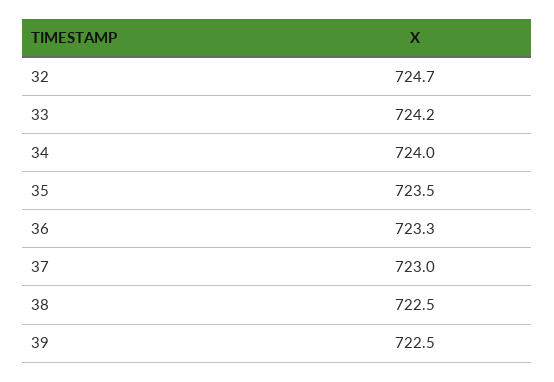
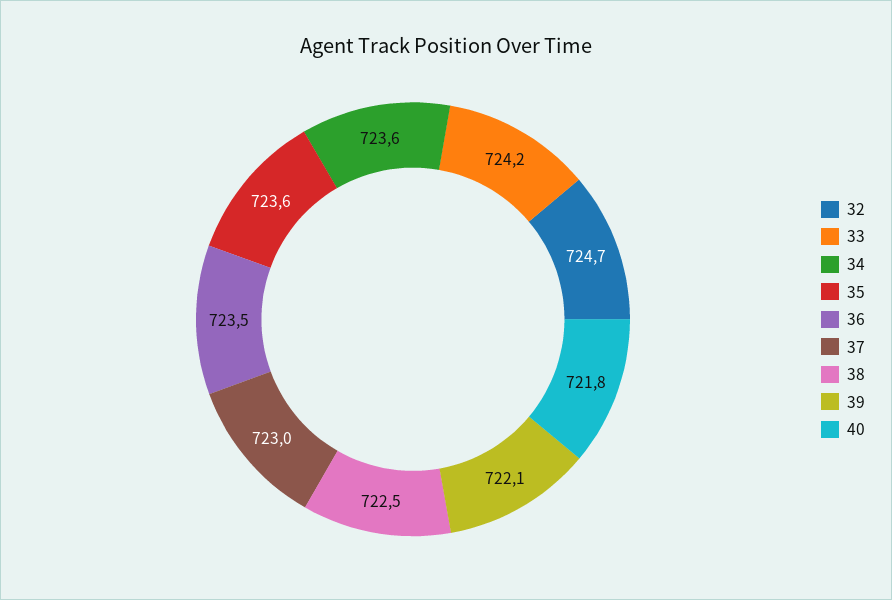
34: 724 -> 723.6
35: 723.5 -> 723.6
36: 723.3 -> 723.5
39: 722.5 -> 722.1
40: none -> 721.8

